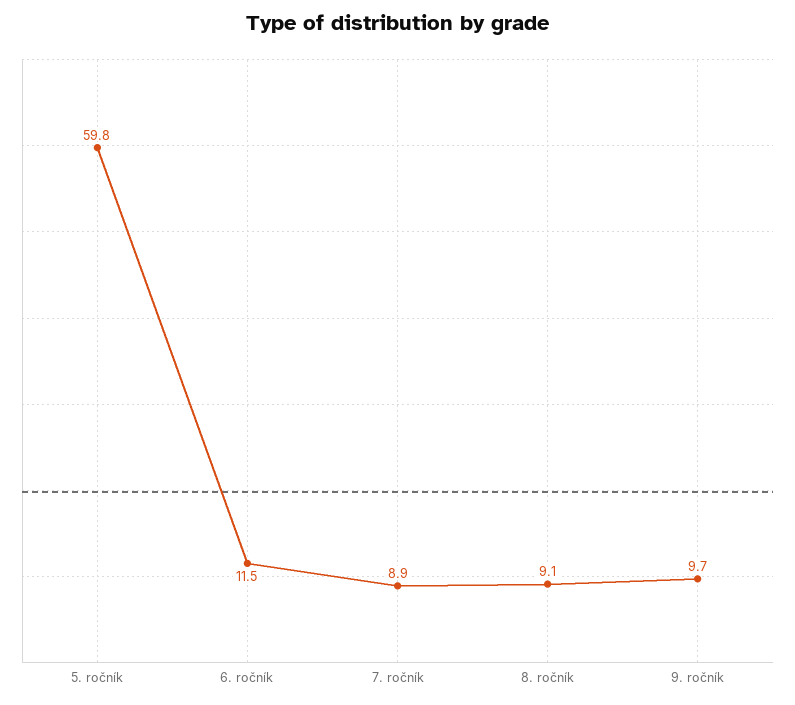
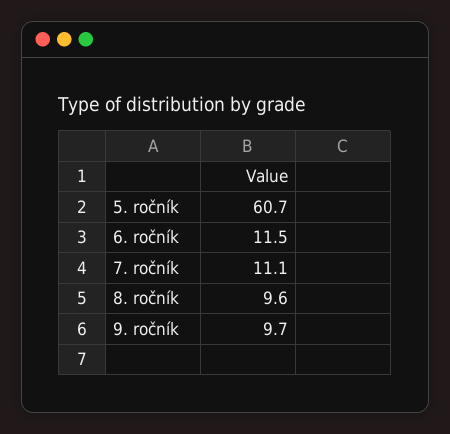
5. ročník: 59.8 -> 60.7
7. ročník: 8.9 -> 11.1
8. ročník: 9.1 -> 9.6

